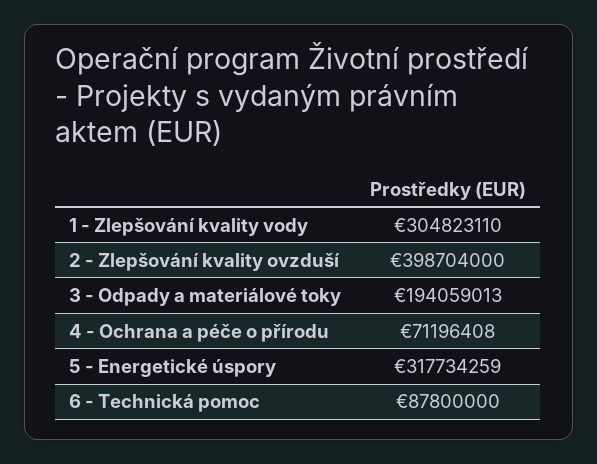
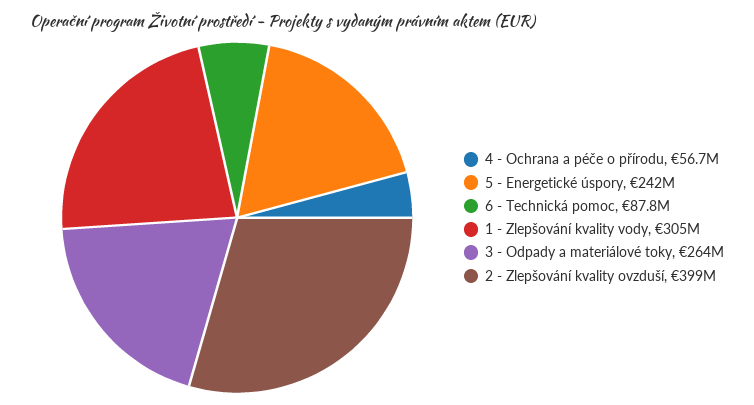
3 - Odpady a materiálové toky: 194059013 -> 264000000
4 - Ochrana a péče o přírodu: 71196408 -> 56700000
5 - Energetické úspory: 317734259 -> 242000000

